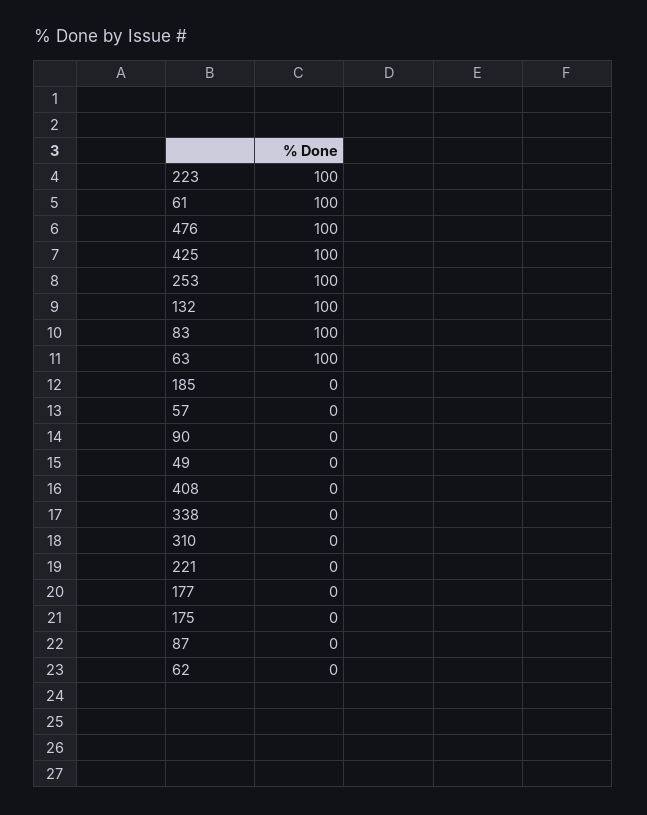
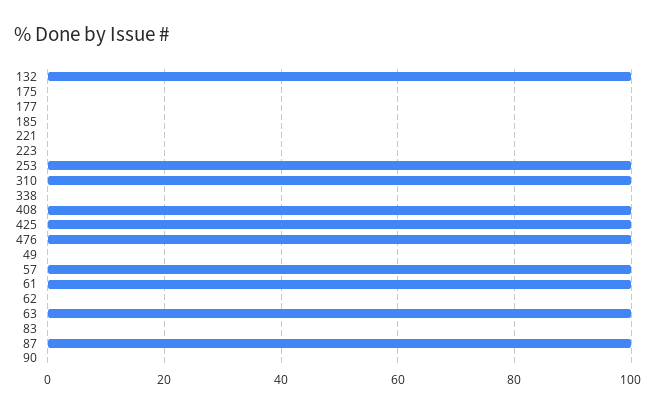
223: 100 -> 0
83: 100 -> 0
57: 0 -> 100
408: 0 -> 100
310: 0 -> 100
87: 0 -> 100

